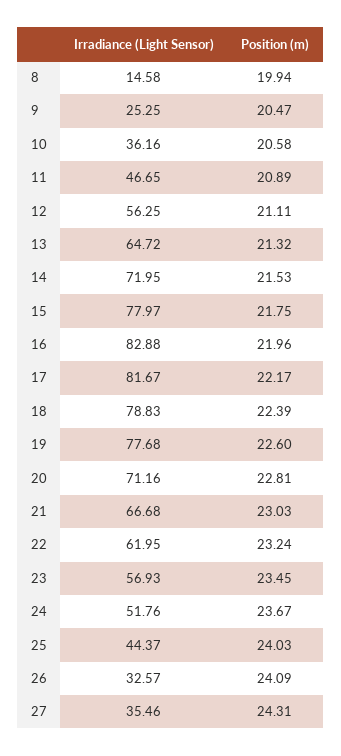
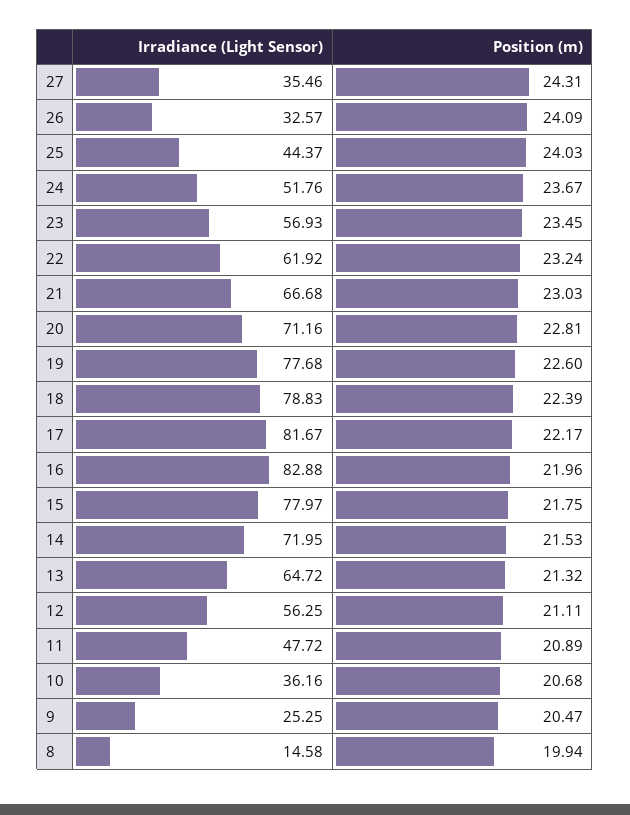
Position (m), 10: 20.58 -> 20.68
Irradiance (Light Sensor), 11: 46.65 -> 47.72
Irradiance (Light Sensor), 22: 61.95 -> 61.92

